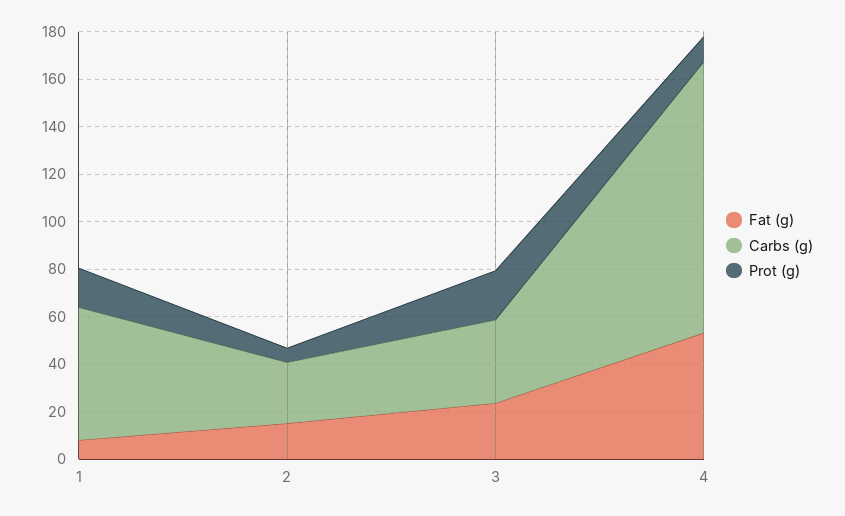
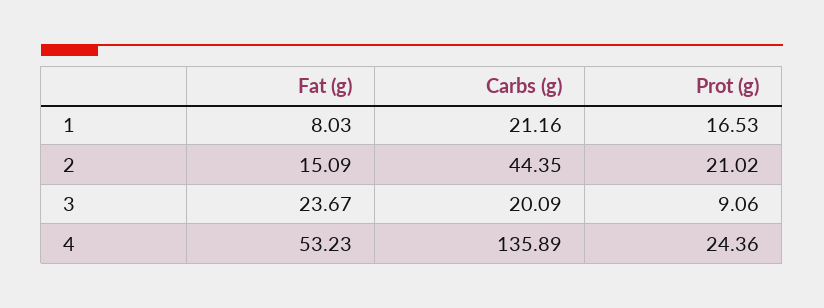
Carbs (g), 1: 55 -> 21.16
Carbs (g), 2: 25 -> 44.35
Prot (g), 2: 5 -> 21.02
Carbs (g), 3: 35 -> 20.09
Prot (g), 3: 20 -> 9.06
Carbs (g), 4: 115 -> 135.89
Prot (g), 4: 10 -> 24.36

